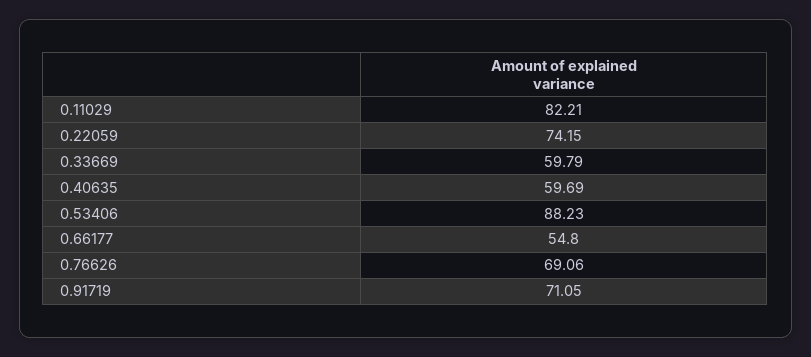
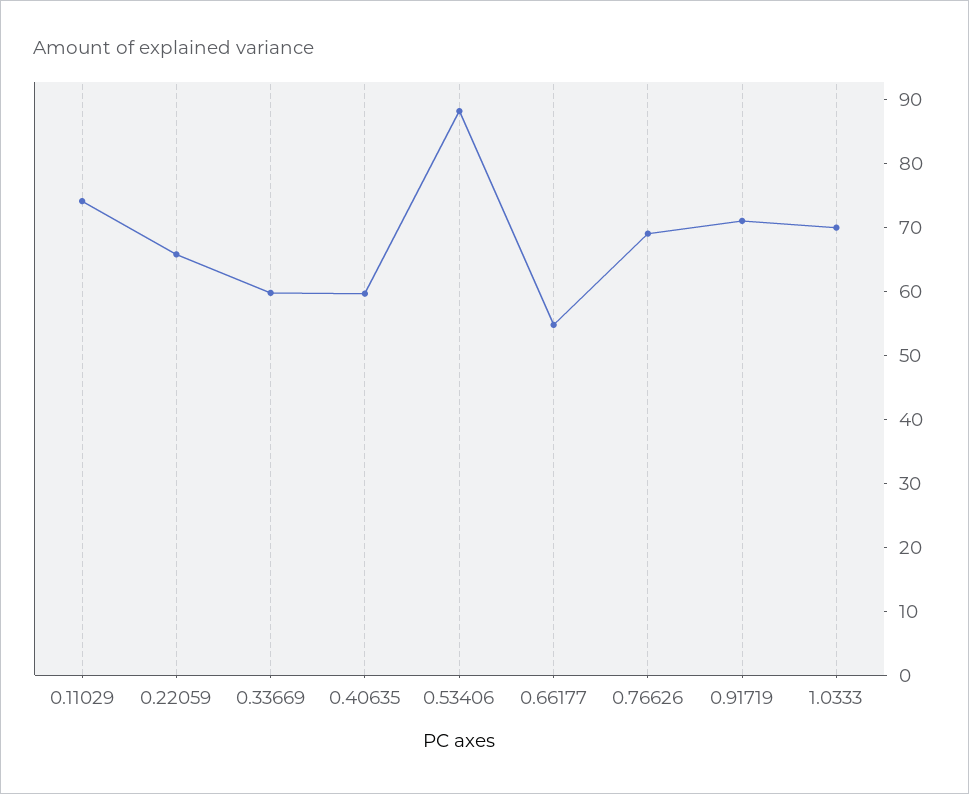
0.11029: 82.21 -> 74
0.22059: 74.15 -> 66
1.0333: none -> 70

